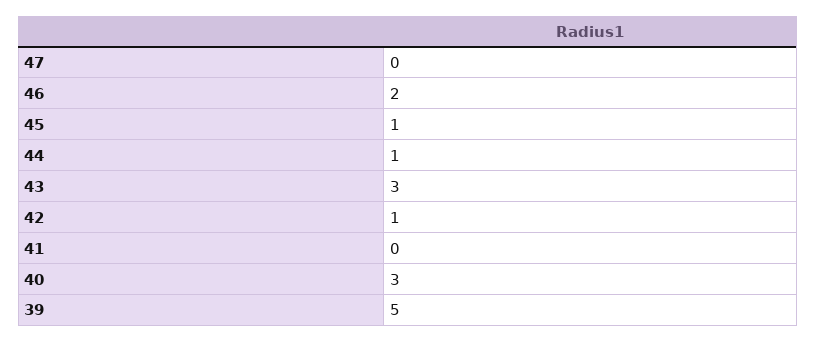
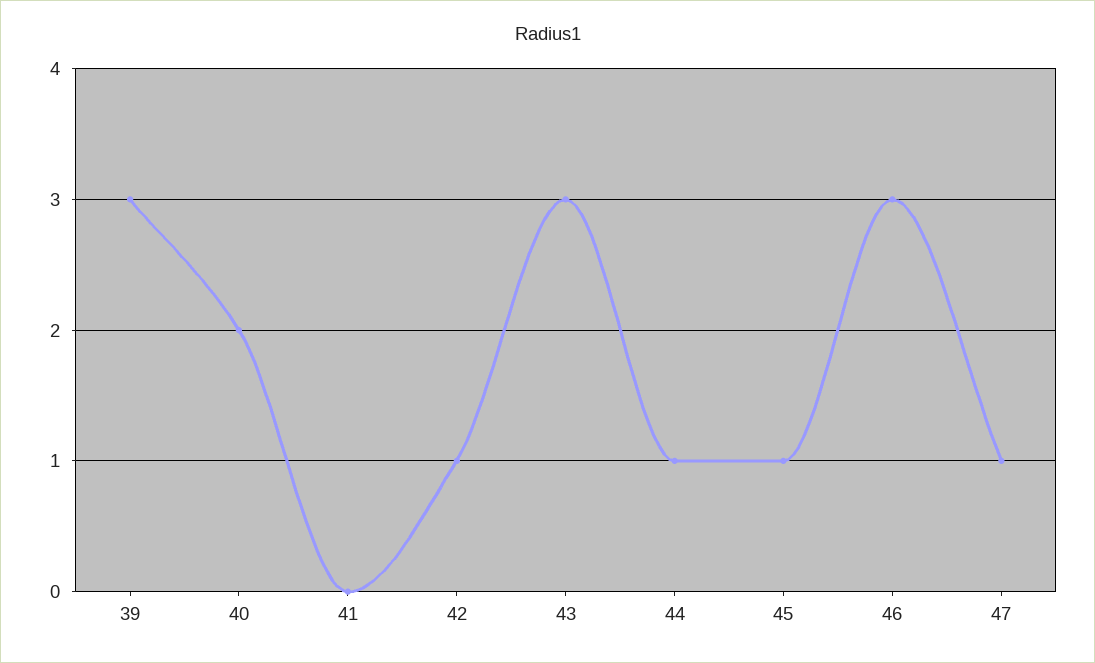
47: 0 -> 1
46: 2 -> 3
40: 3 -> 2
39: 5 -> 3

